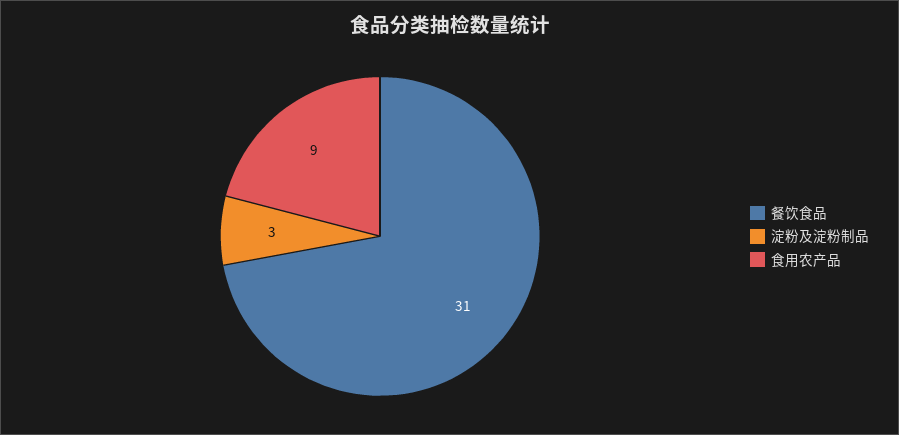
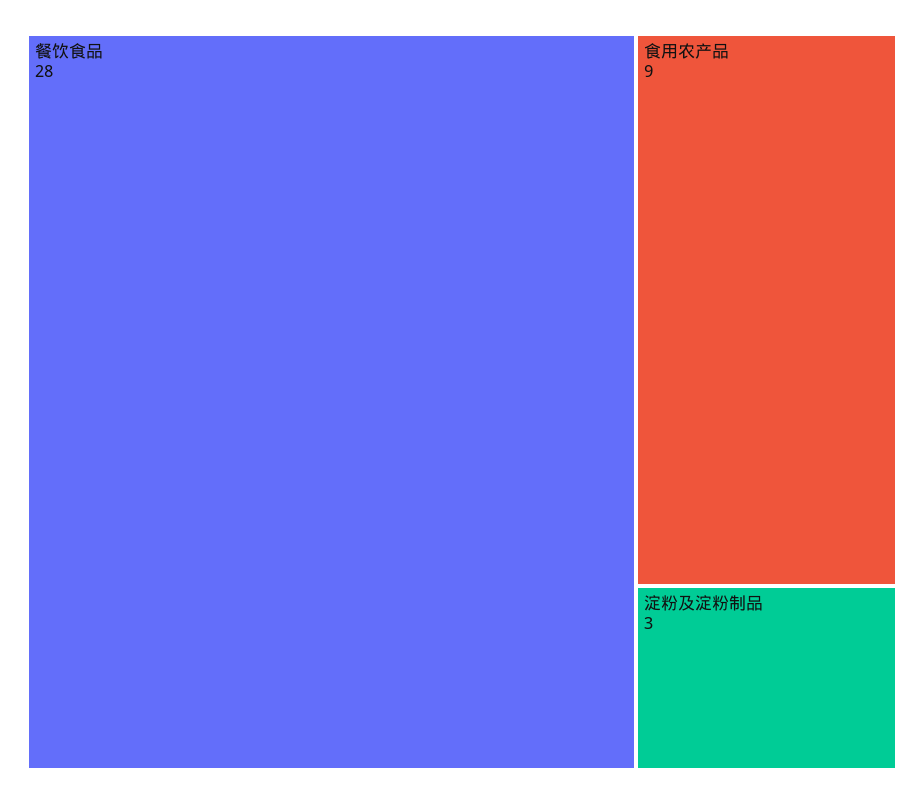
餐饮食品: 31 -> 28

